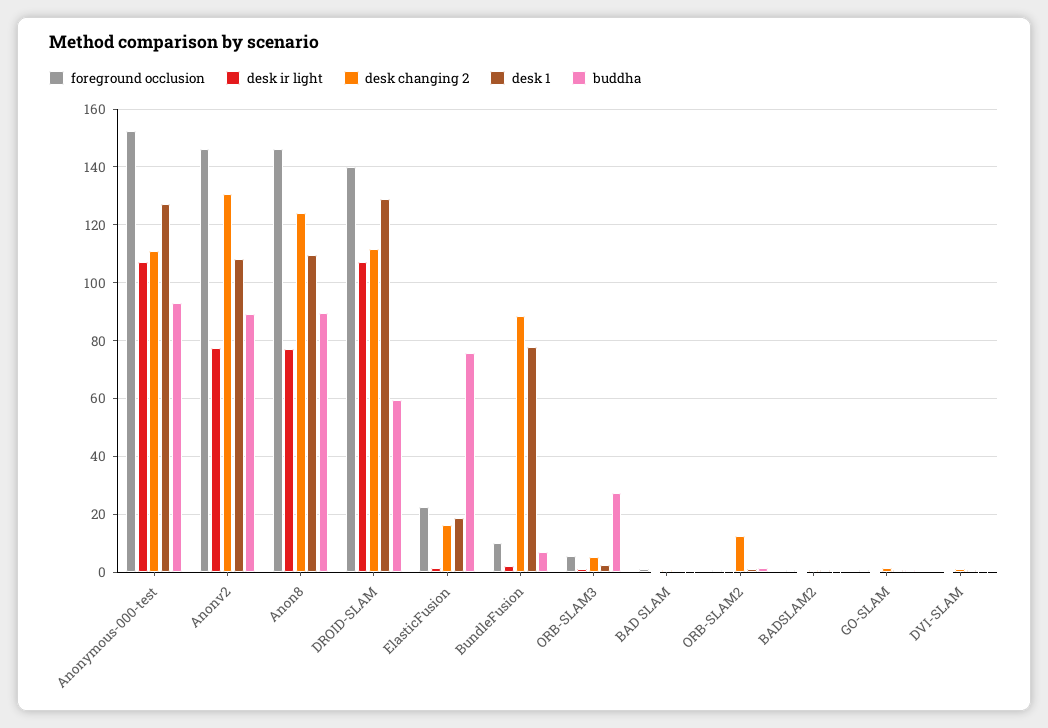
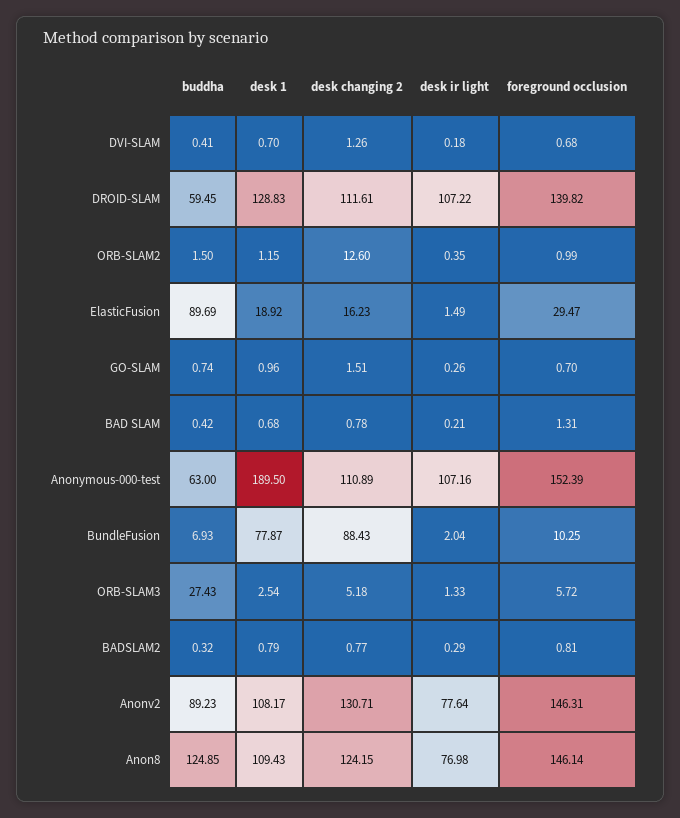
desk 1, Anonymous-000-test: 127.5 -> 189.5
buddha, Anonymous-000-test: 92.5 -> 63
buddha, Anon8: 90 -> 124.85
foreground occlusion, ElasticFusion: 22.5 -> 29.47
buddha, ElasticFusion: 75 -> 89.69

